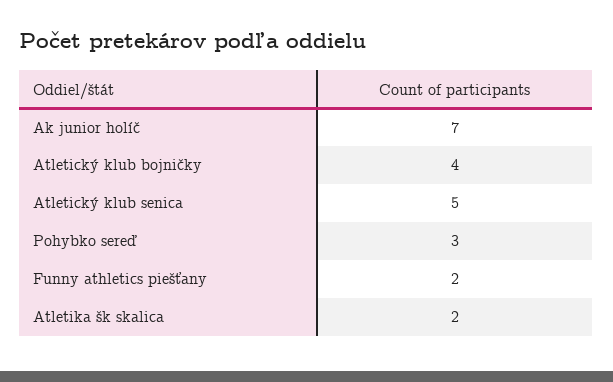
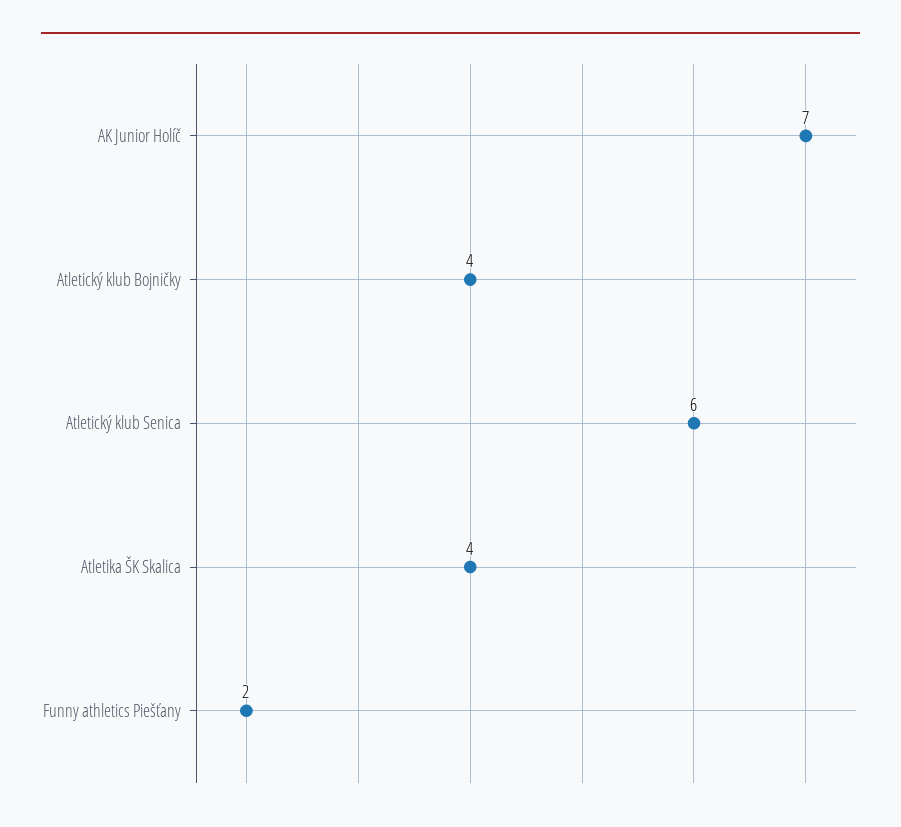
Atletický klub senica: 5 -> 6
Pohybko sereď: 3 -> none
Atletika šk skalica: 2 -> 4

